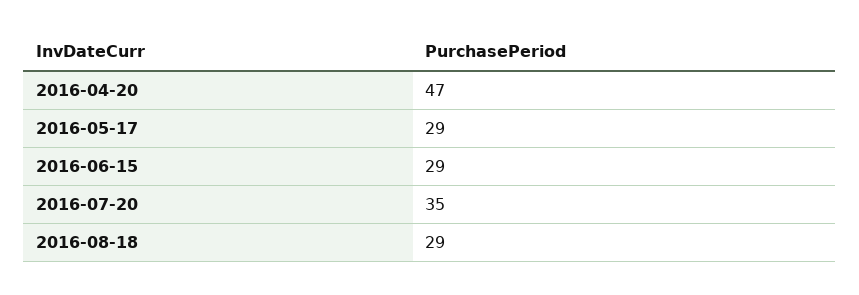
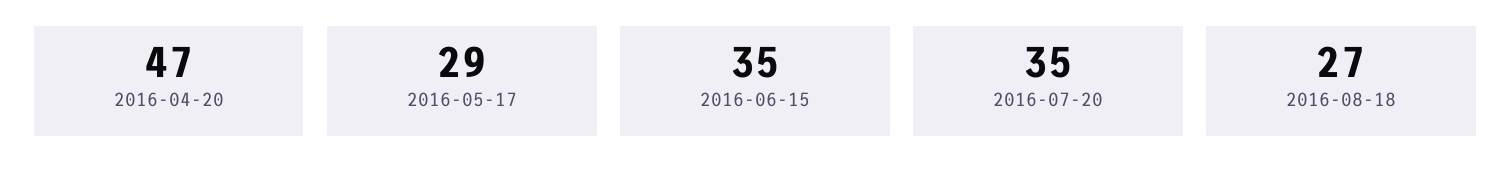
2016-06-15: 29 -> 35
2016-08-18: 29 -> 27

